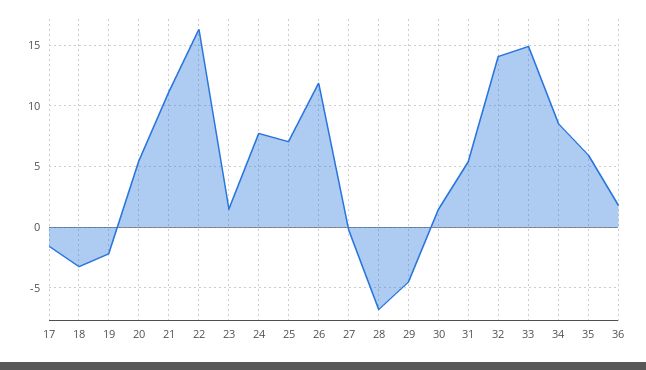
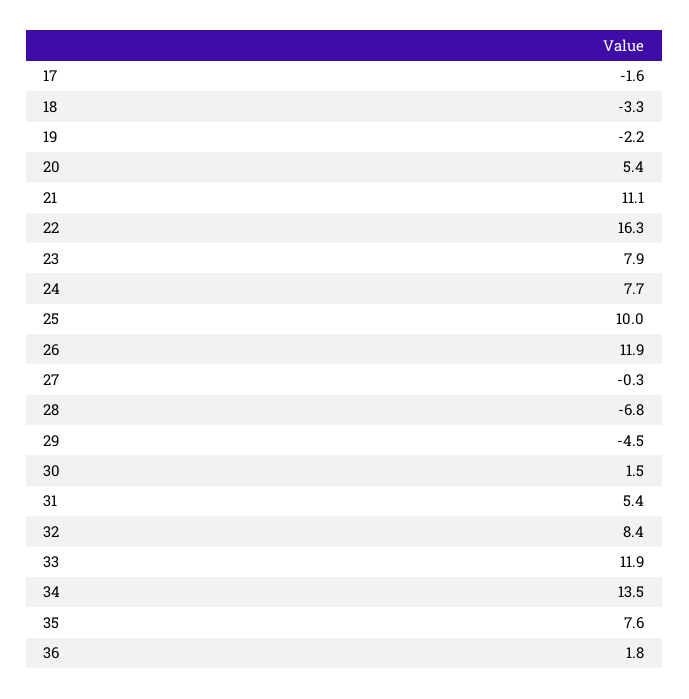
23: 1.5 -> 7.9
25: 7 -> 10
32: 14 -> 8.4
33: 15 -> 11.9
34: 8.5 -> 13.5
35: 6 -> 7.6

